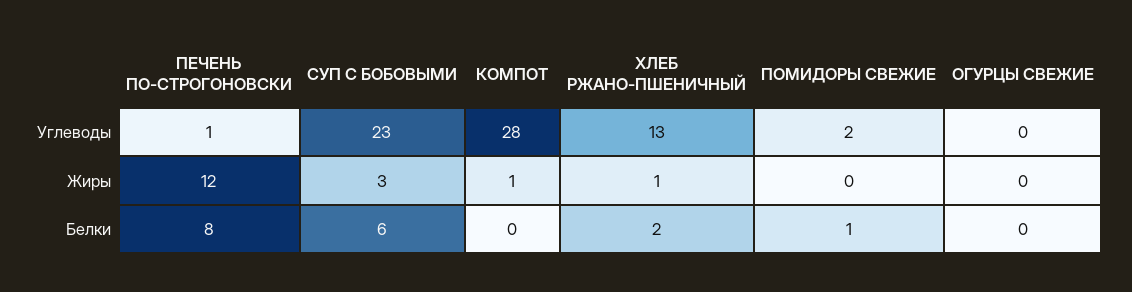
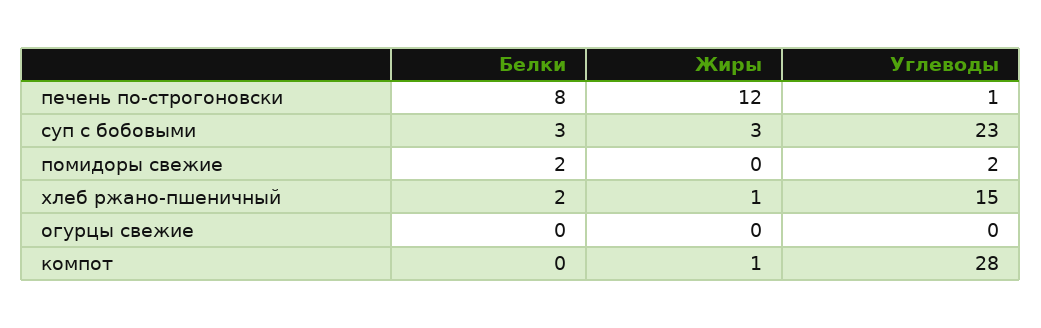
ХЛЕБ РЖАНО-ПШЕНИЧНЫЙ, Углеводы: 13 -> 15
СУП С БОБОВЫМИ, Белки: 6 -> 3
ПОМИДОРЫ СВЕЖИЕ, Белки: 1 -> 2

